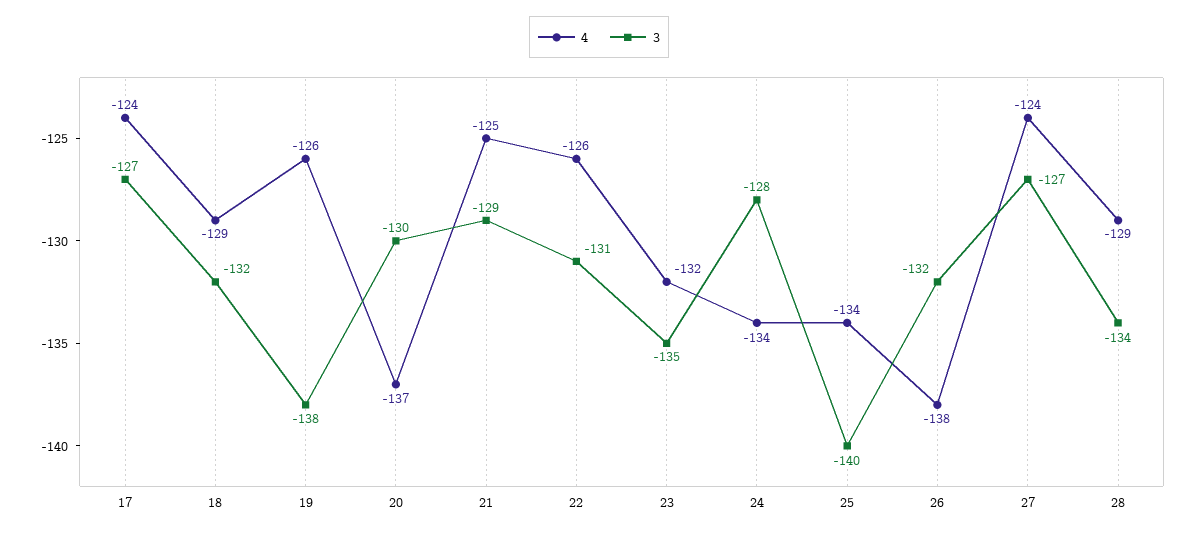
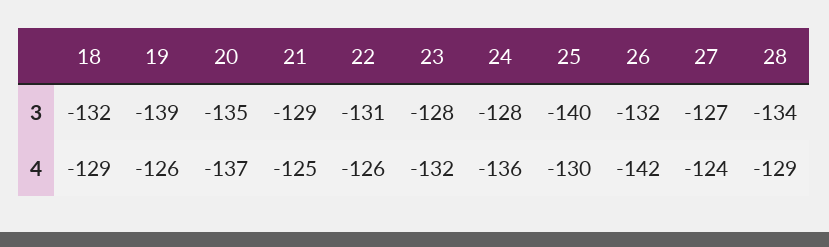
4, 17: -124 -> none
3, 17: -127 -> none
3, 19: -138 -> -139
3, 20: -130 -> -135
3, 23: -135 -> -128
4, 24: -134 -> -136
4, 25: -134 -> -130
4, 26: -138 -> -142

